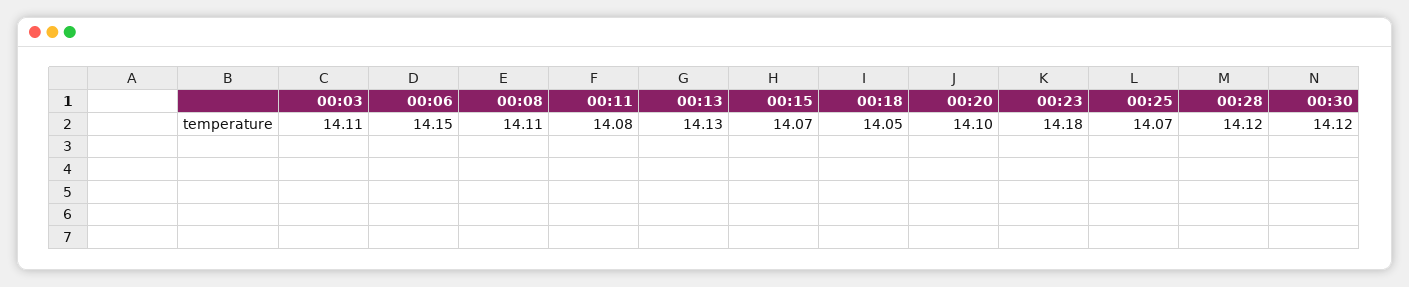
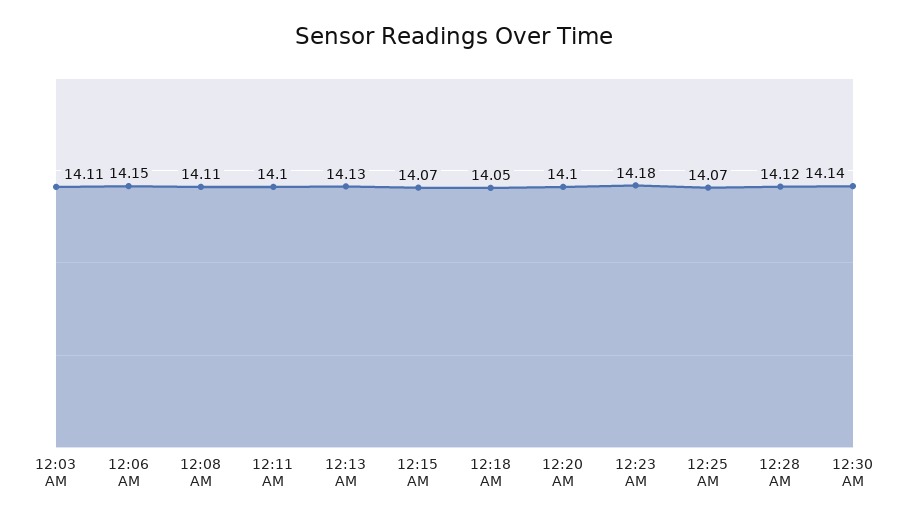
00:11: 14.08 -> 14.1
00:30: 14.12 -> 14.14

